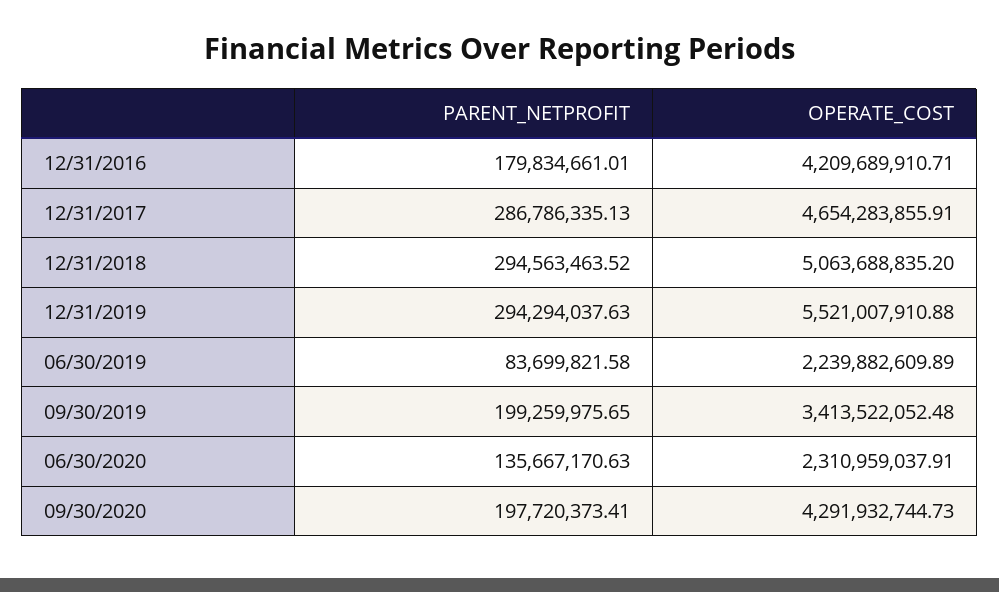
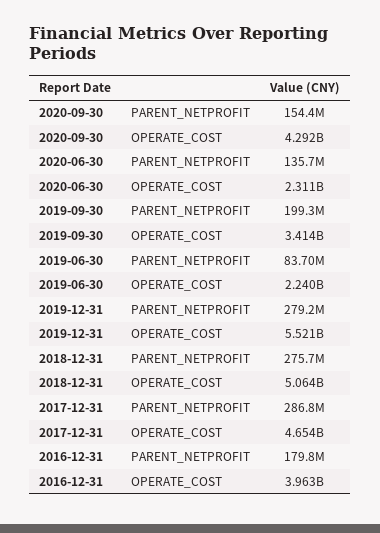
OPERATE_COST, 12/31/2016: 4209689910.71 -> 3963000000
PARENT_NETPROFIT, 12/31/2018: 294563463.52 -> 275700000
PARENT_NETPROFIT, 12/31/2019: 294294037.63 -> 279200000
PARENT_NETPROFIT, 09/30/2020: 197720373.41 -> 154400000

